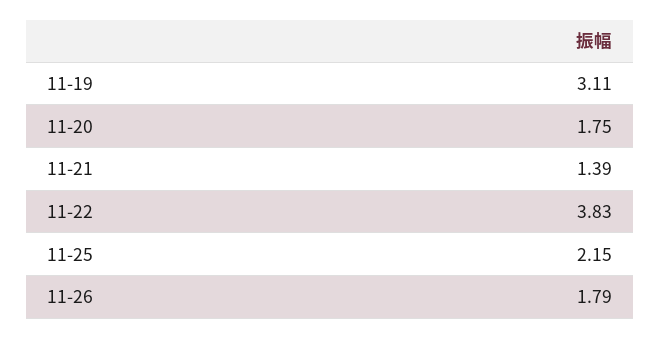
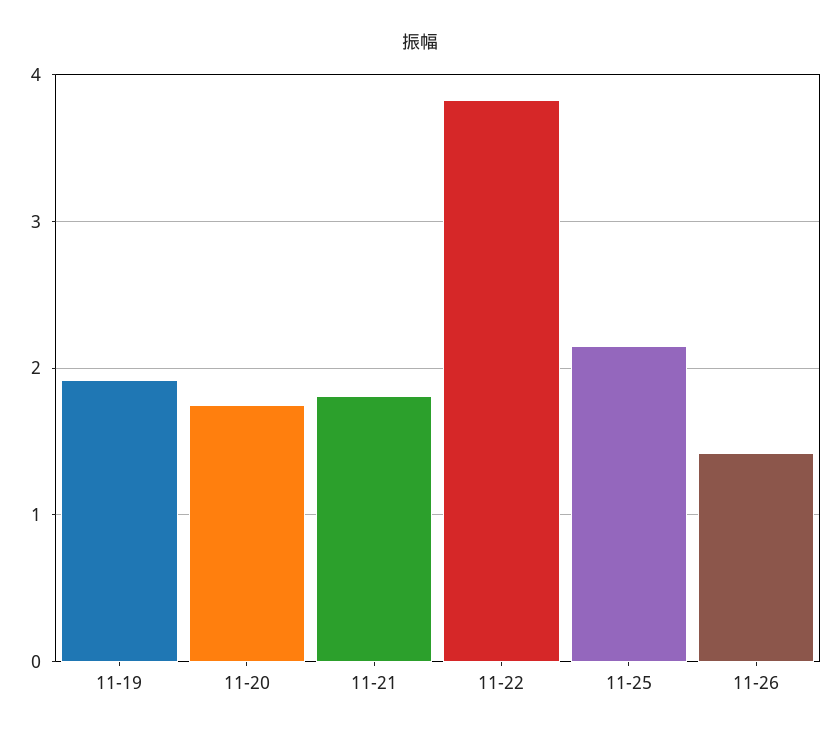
11-19: 3.11 -> 1.9
11-21: 1.39 -> 1.8
11-26: 1.79 -> 1.4

